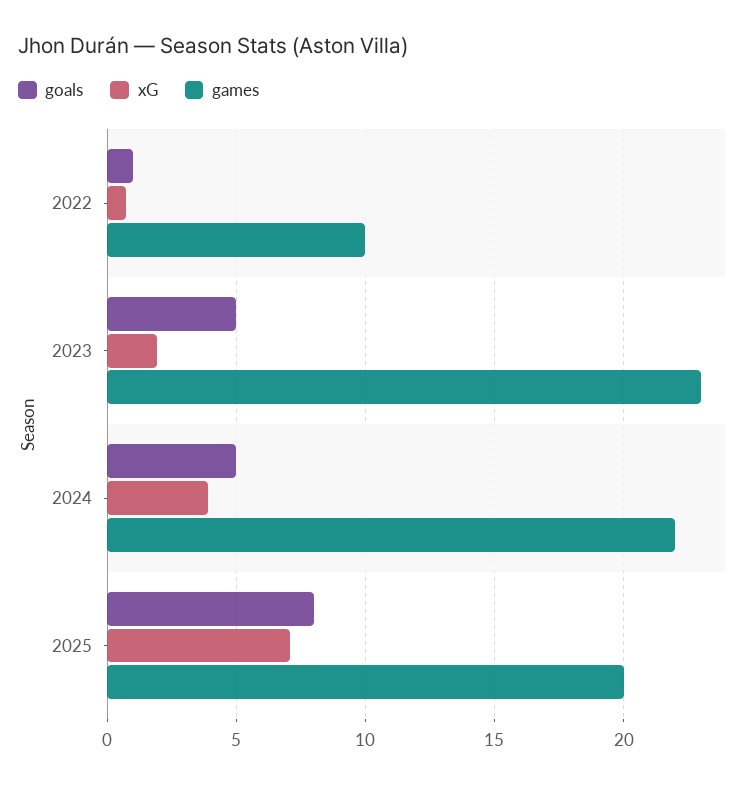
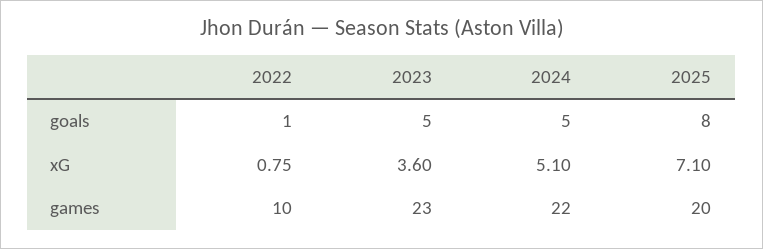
xG, 2023: 2 -> 3.6
xG, 2024: 4 -> 5.1

